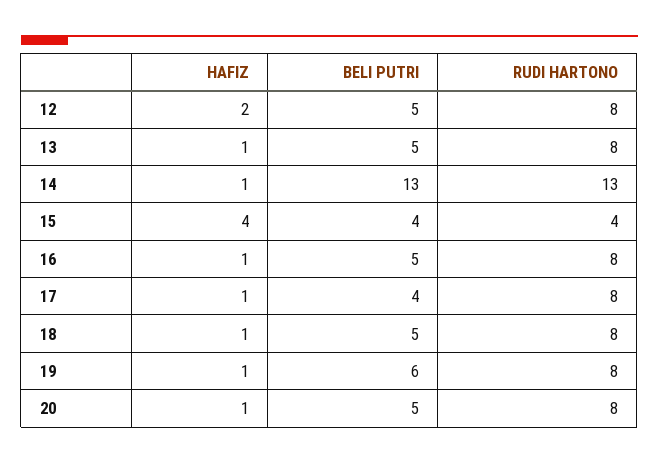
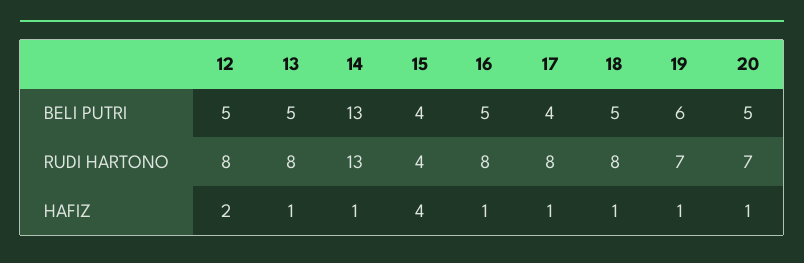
RUDI HARTONO, 19: 8 -> 7
RUDI HARTONO, 20: 8 -> 7

